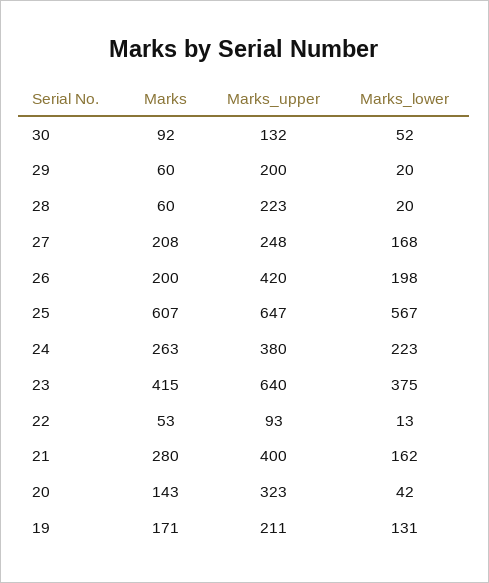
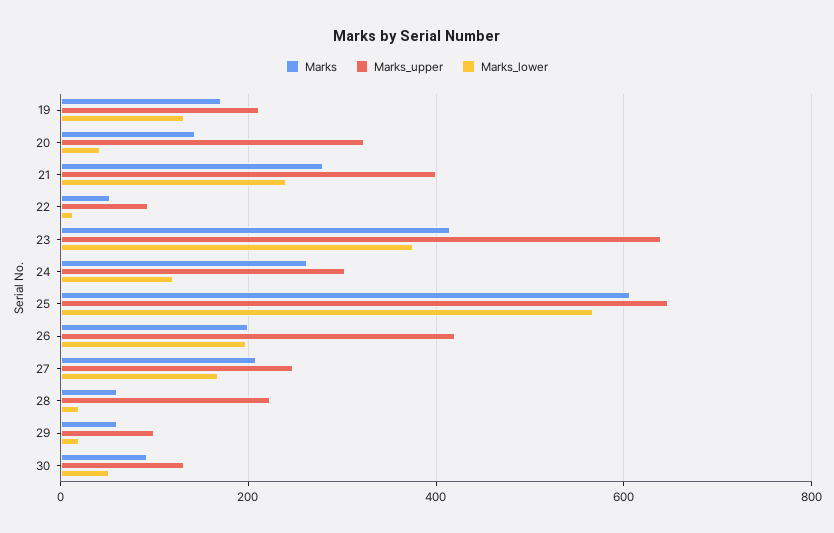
Marks_upper, 29: 200 -> 100
Marks_upper, 24: 380 -> 300
Marks_lower, 24: 223 -> 120
Marks_lower, 21: 162 -> 240

